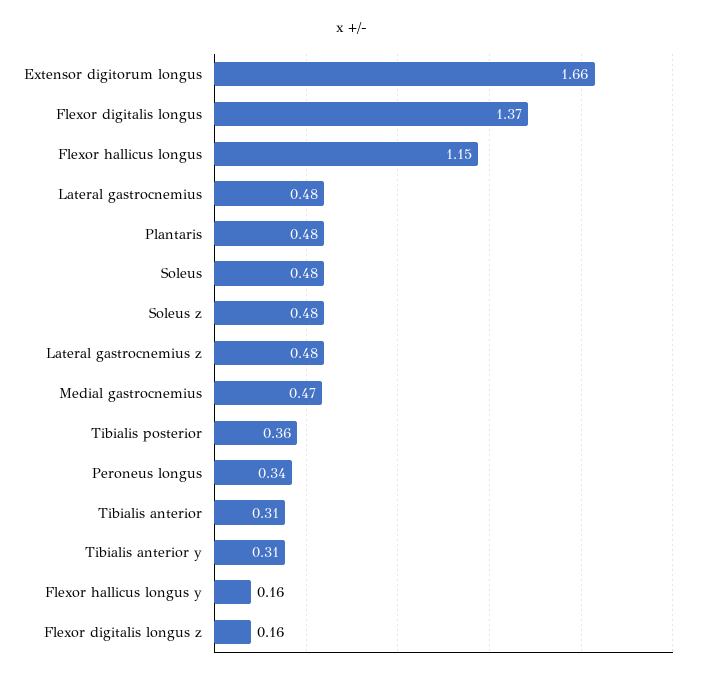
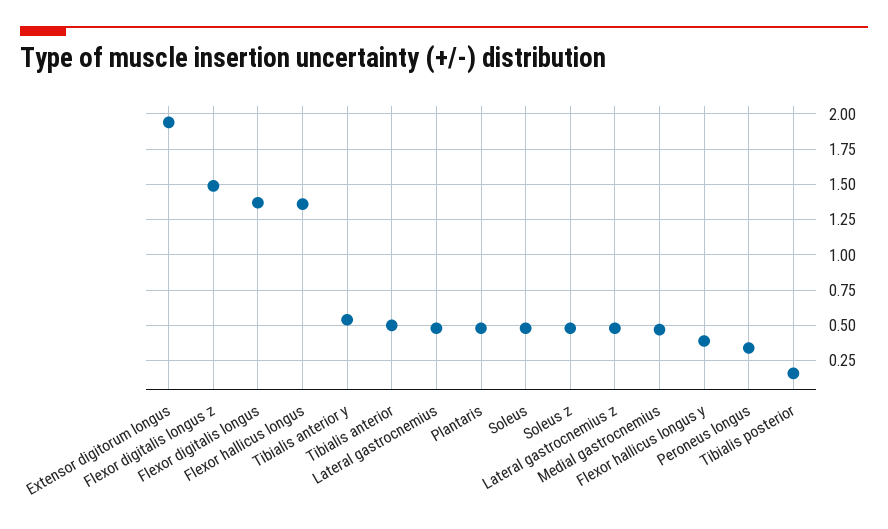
Extensor digitorum longus: 1.66 -> 1.95
Flexor hallicus longus: 1.15 -> 1.35
Tibialis posterior: 0.36 -> 0.15
Tibialis anterior: 0.31 -> 0.5
Tibialis anterior y: 0.31 -> 0.55
Flexor hallicus longus y: 0.16 -> 0.4
Flexor digitalis longus z: 0.16 -> 1.5

